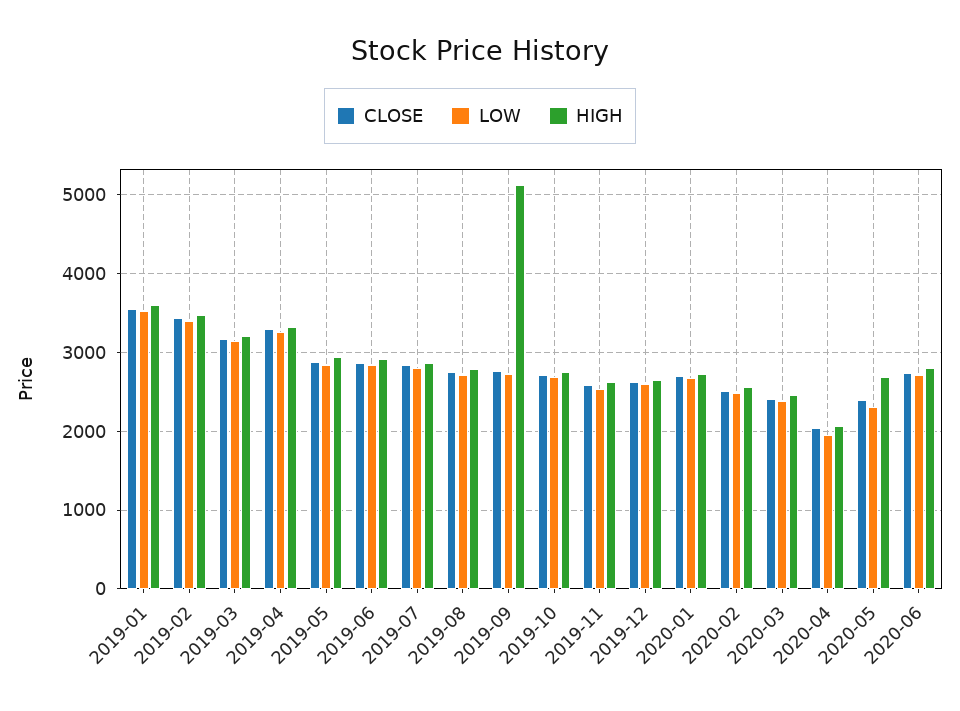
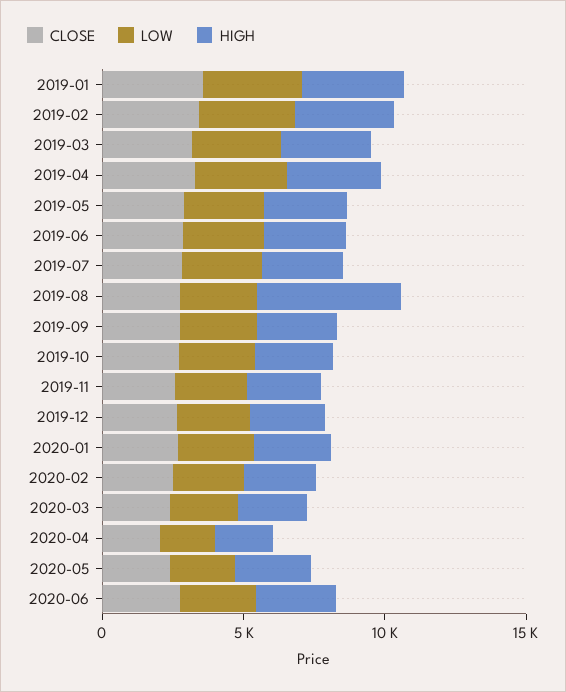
HIGH, 2019-08: 2800 -> 5000
HIGH, 2019-09: 5100 -> 3000

